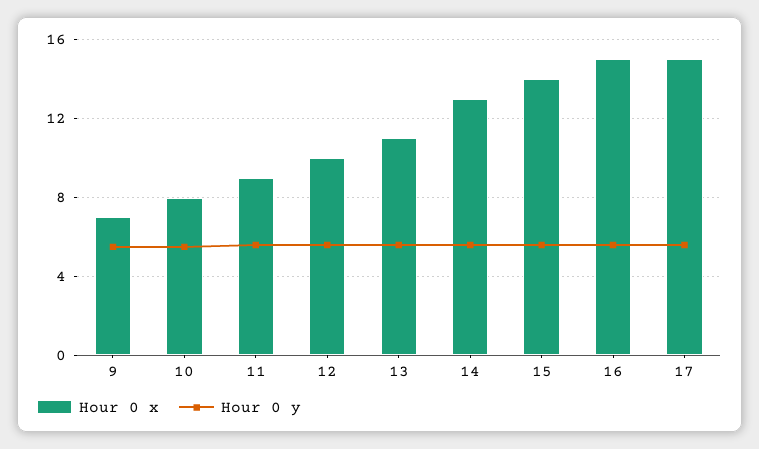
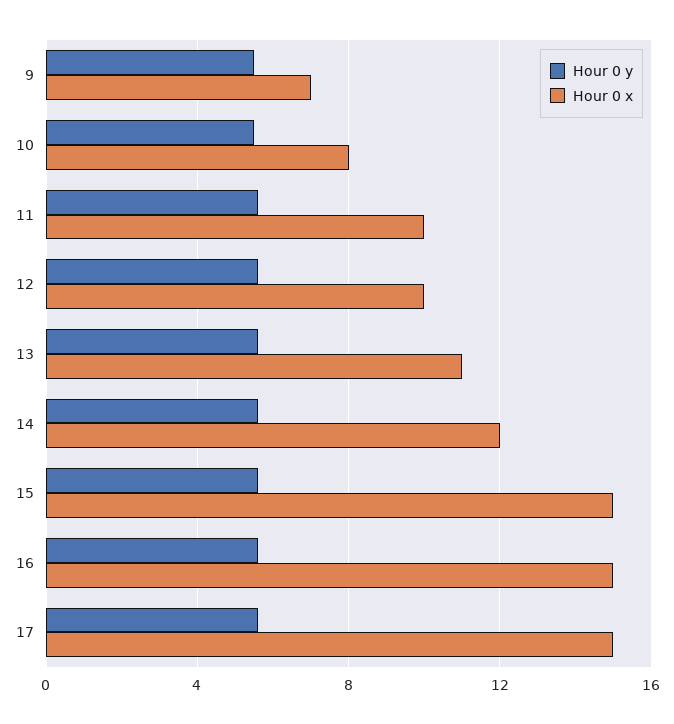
Hour 0 x, 11: 9 -> 10
Hour 0 x, 14: 13 -> 12
Hour 0 x, 15: 14 -> 15

